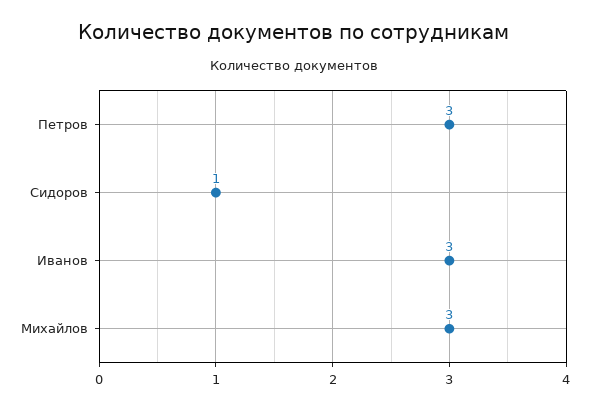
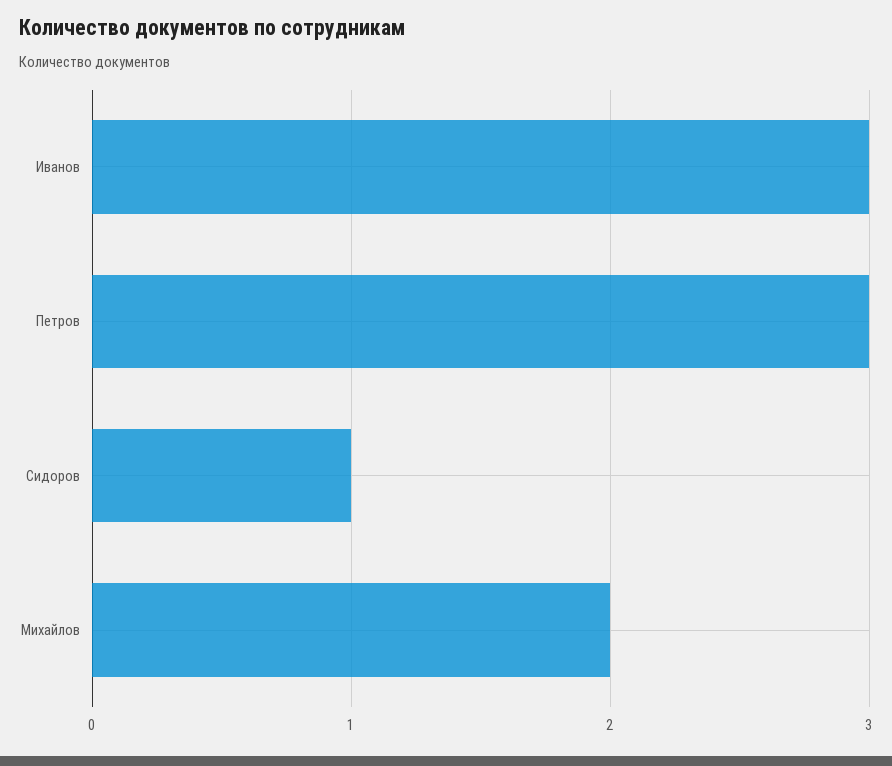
Михайлов: 3 -> 2

